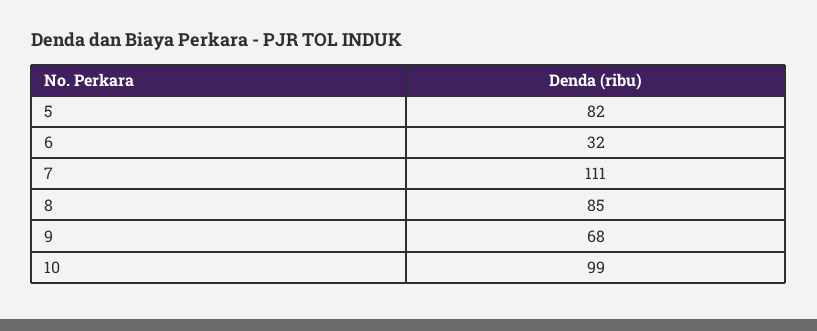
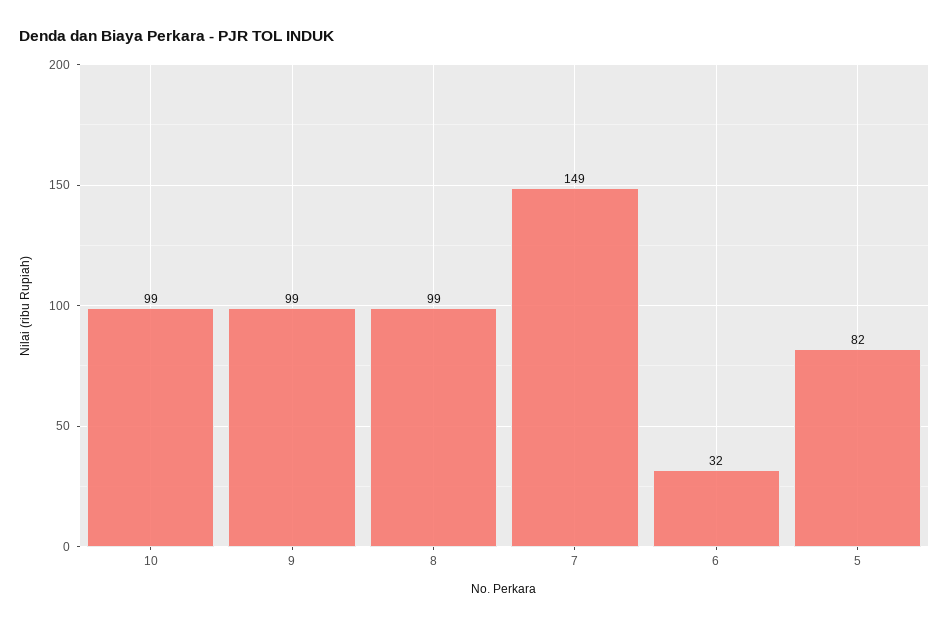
7: 111 -> 149
8: 85 -> 99
9: 68 -> 99

